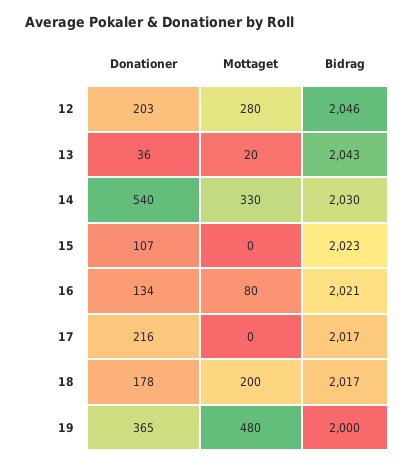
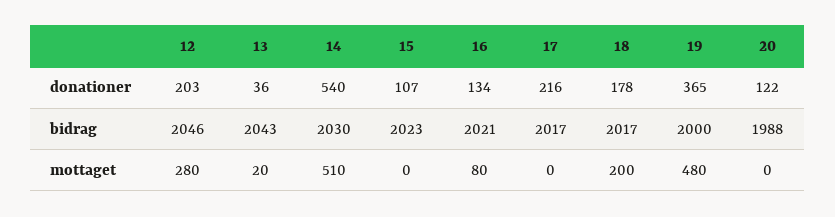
Mottaget, 14: 330 -> 510
Donationer, 20: none -> 122
Bidrag, 20: none -> 1988
Mottaget, 20: none -> 0

